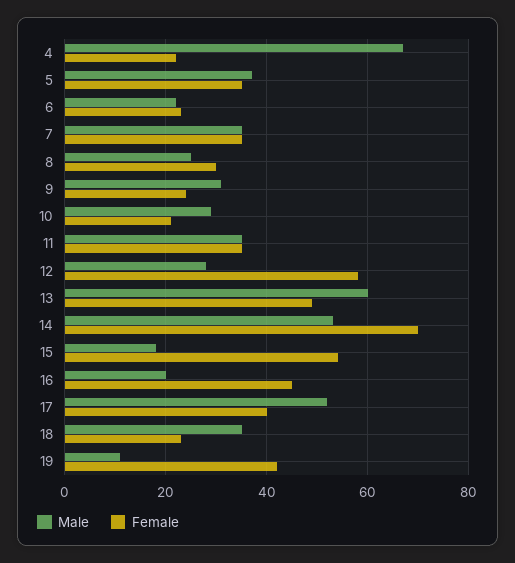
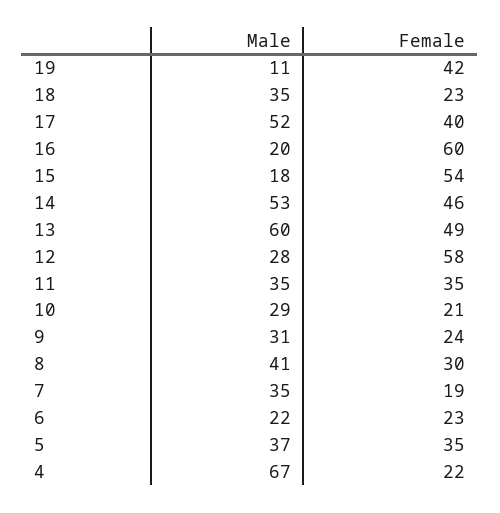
Female, 7: 35 -> 19
Male, 8: 25 -> 41
Female, 14: 70 -> 46
Female, 16: 45 -> 60

